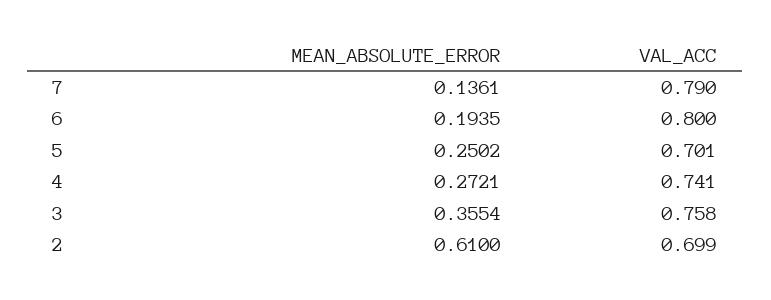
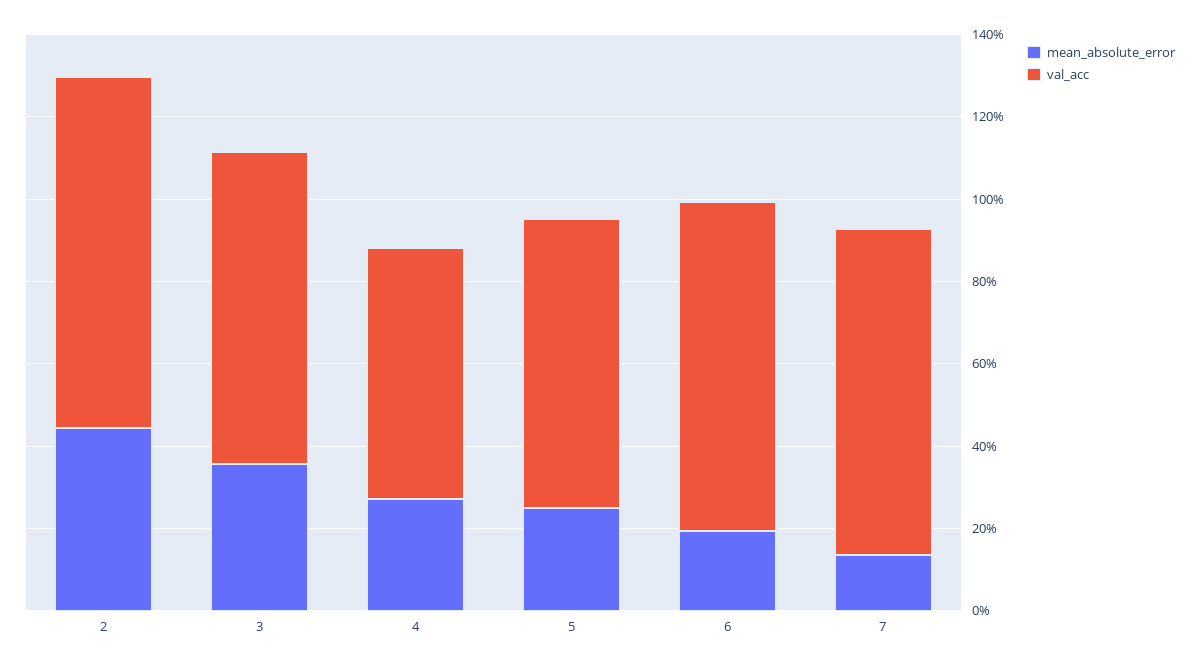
VAL_ACC, 4: 0.741 -> 0.6
MEAN_ABSOLUTE_ERROR, 2: 0.61 -> 0.45
VAL_ACC, 2: 0.699 -> 0.85

